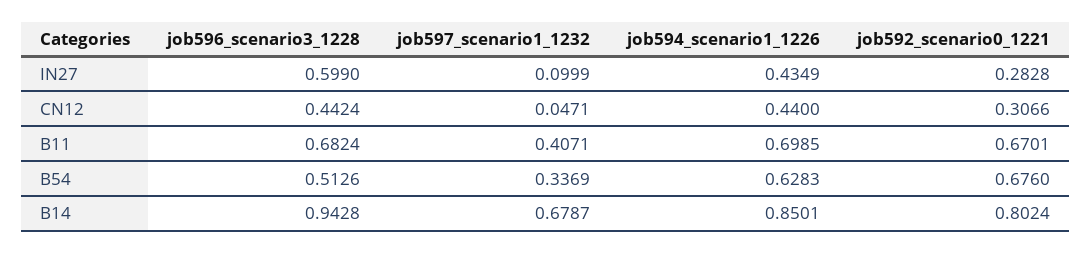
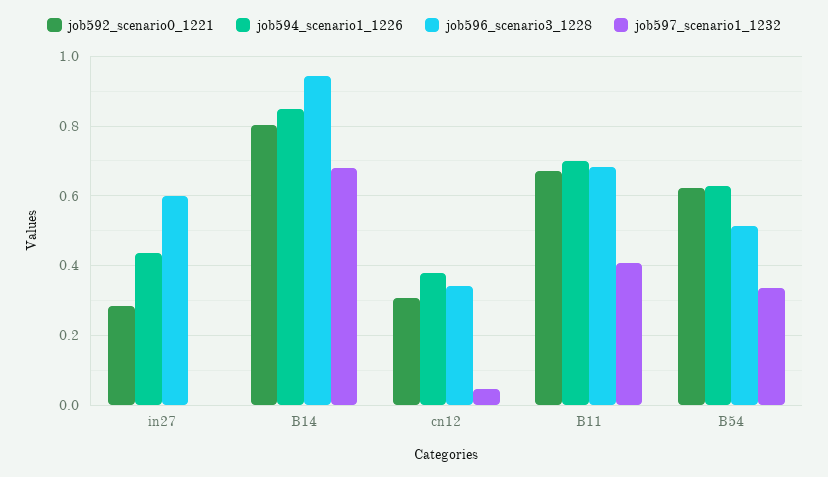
job597_scenario1_1232, IN27: 0.0999 -> 0
job596_scenario3_1228, CN12: 0.4424 -> 0.34
job594_scenario1_1226, CN12: 0.44 -> 0.38
job592_scenario0_1221, B54: 0.676 -> 0.62

